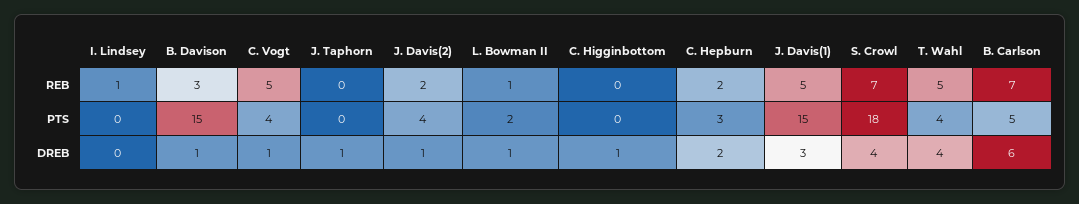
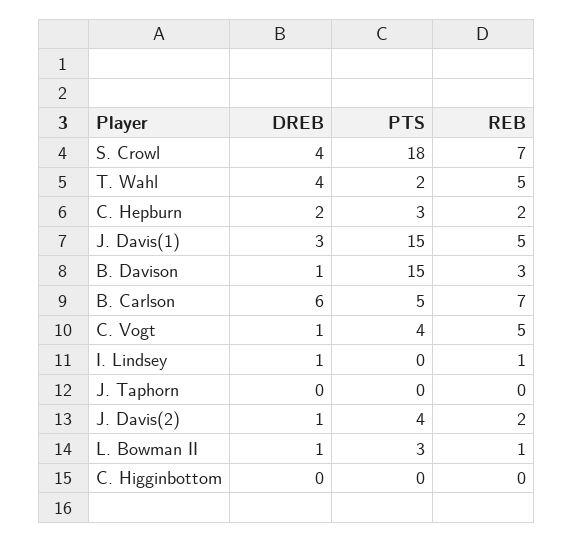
L. Bowman II, PTS: 2 -> 3
T. Wahl, PTS: 4 -> 2
I. Lindsey, DREB: 0 -> 1
J. Taphorn, DREB: 1 -> 0
C. Higginbottom, DREB: 1 -> 0

